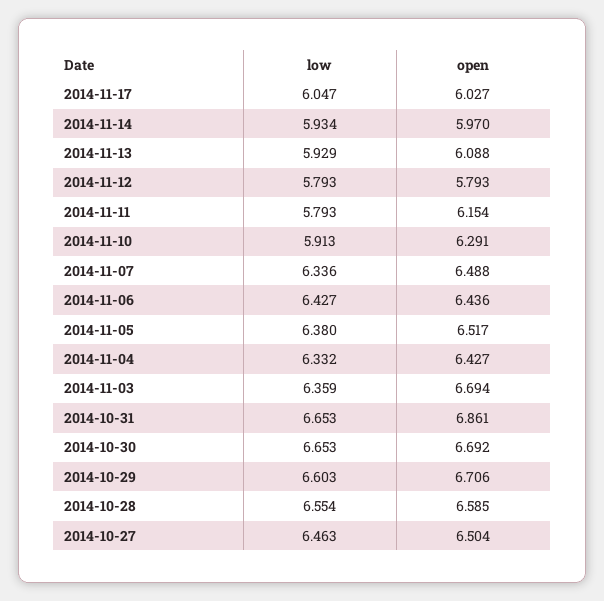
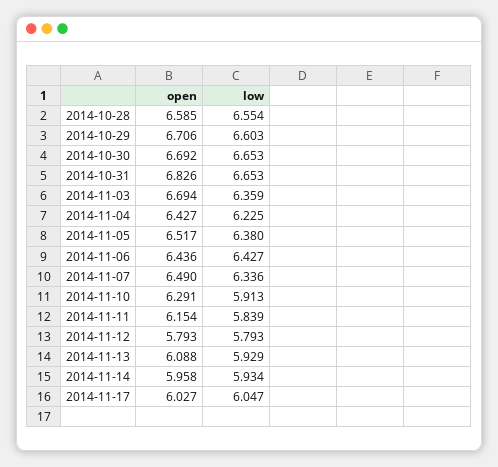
open, 2014-11-14: 5.97 -> 5.958
low, 2014-11-11: 5.793 -> 5.839
open, 2014-11-07: 6.488 -> 6.49
low, 2014-11-04: 6.332 -> 6.225
open, 2014-10-31: 6.861 -> 6.826
low, 2014-10-27: 6.463 -> none
open, 2014-10-27: 6.504 -> none

